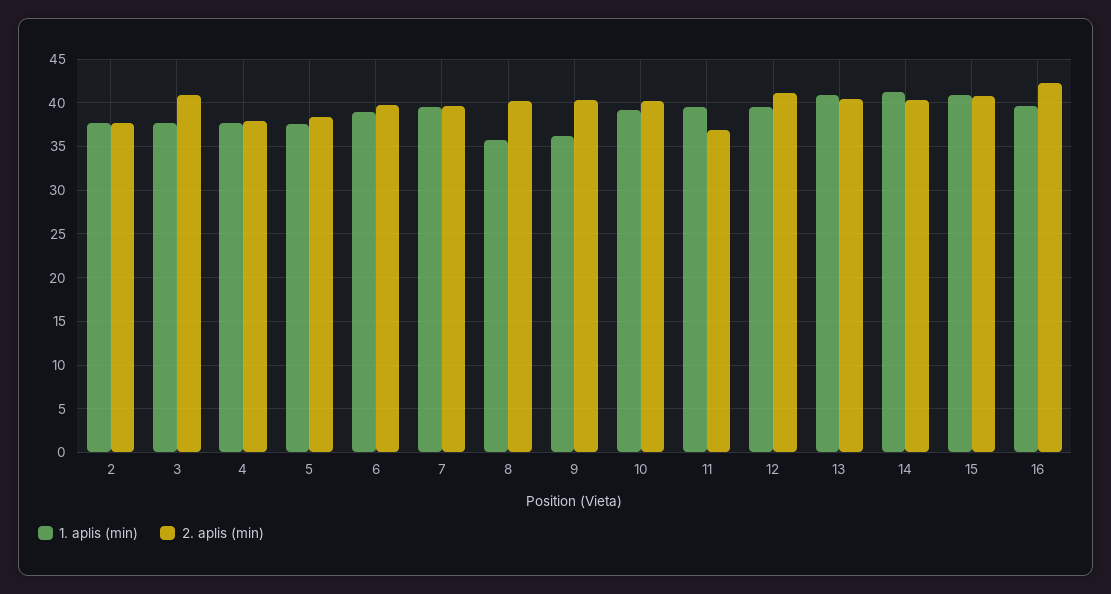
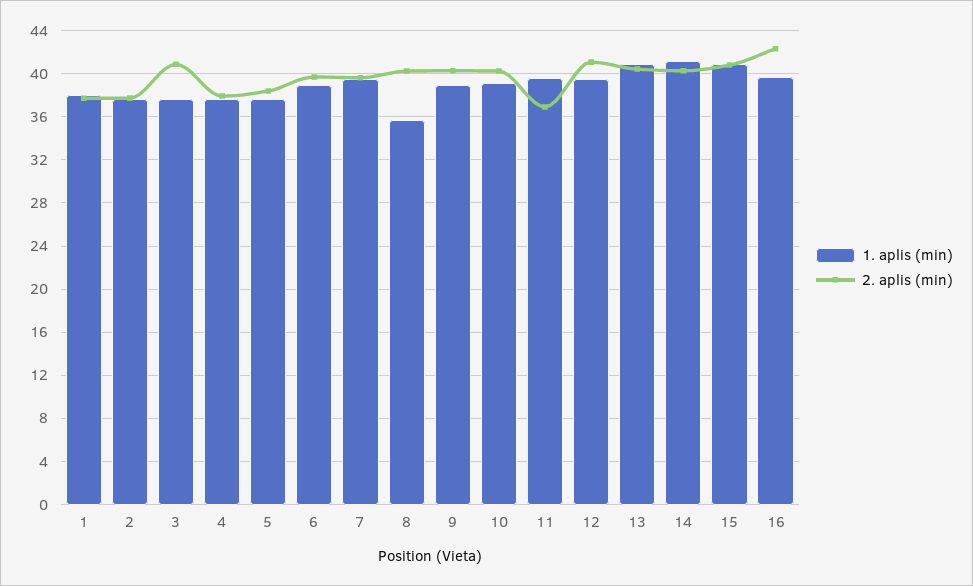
1. aplis (min), 9: 36 -> 39
1. aplis (min), 1: none -> 38
2. aplis (min), 1: none -> 38

